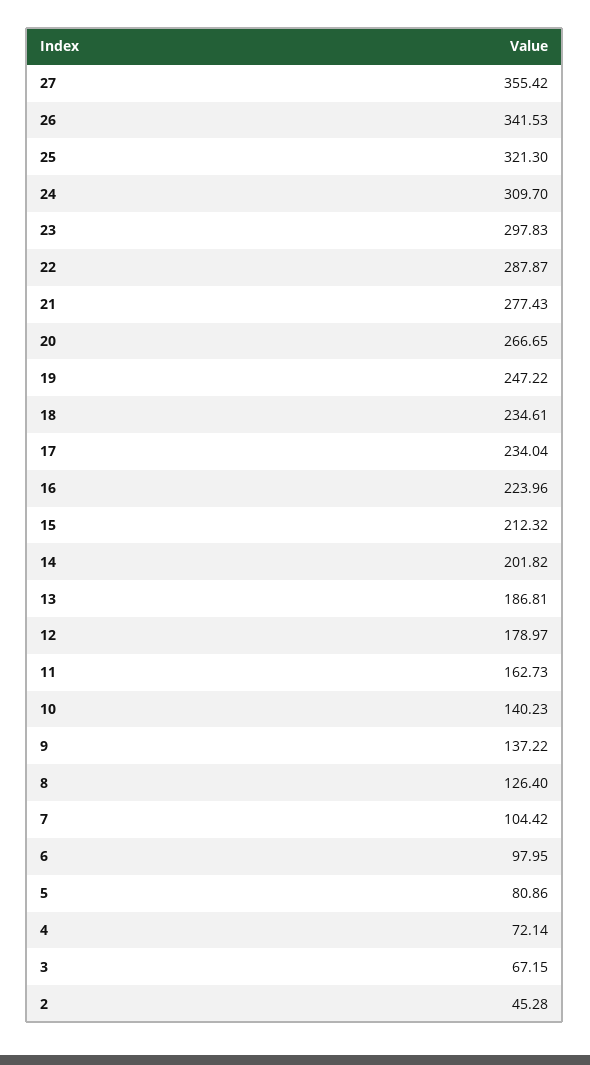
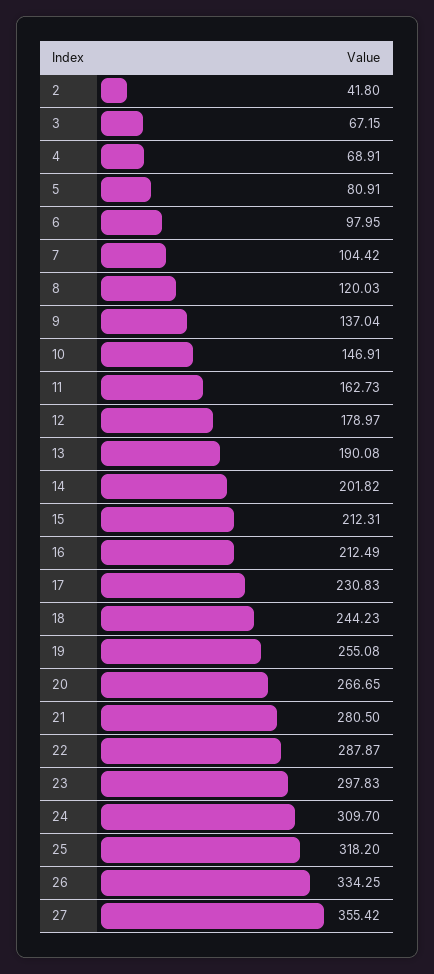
26: 341.53 -> 334.25
25: 321.3 -> 318.2
21: 277.43 -> 280.5
19: 247.22 -> 255.08
18: 234.61 -> 244.23
17: 234.04 -> 230.83
16: 223.96 -> 212.49
15: 212.32 -> 212.31
13: 186.81 -> 190.08
10: 140.23 -> 146.91
9: 137.22 -> 137.04
8: 126.4 -> 120.03
5: 80.86 -> 80.91
4: 72.14 -> 68.91
2: 45.28 -> 41.8

